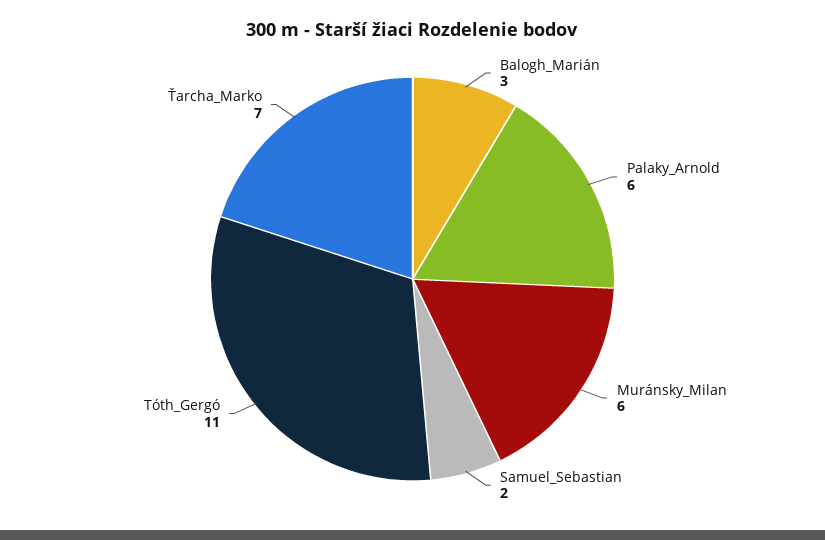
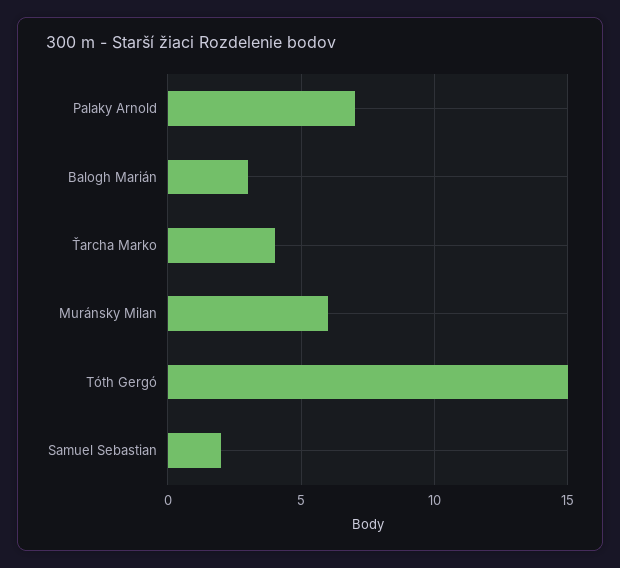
Palaky_Arnold: 6 -> 7
Tóth_Gergó: 11 -> 15
Ťarcha_Marko: 7 -> 4

